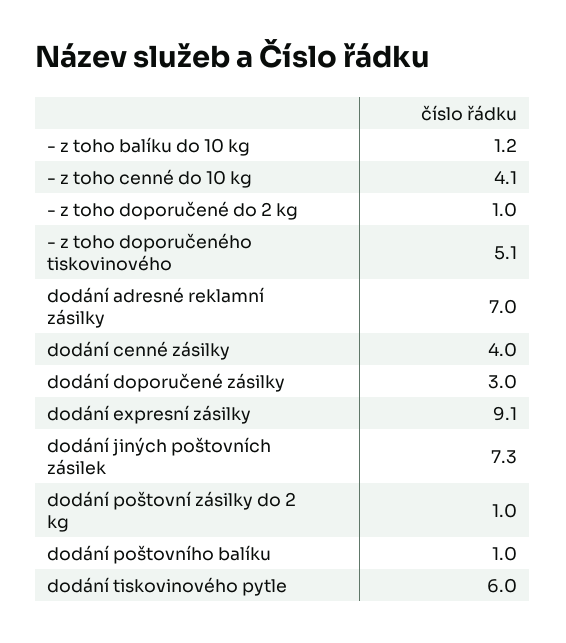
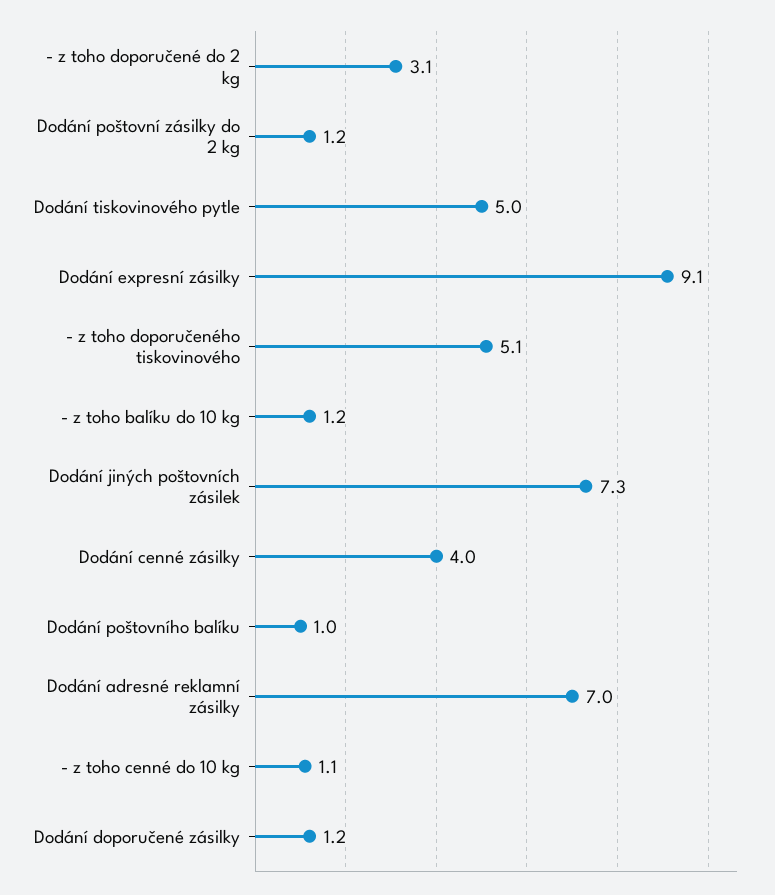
- z toho cenné do 10 kg: 4.1 -> 1.1
- z toho doporučené do 2 kg: 1 -> 3.1
dodání doporučené zásilky: 3 -> 1.2
dodání poštovní zásilky do 2 kg: 1 -> 1.2
dodání tiskovinového pytle: 6 -> 5

